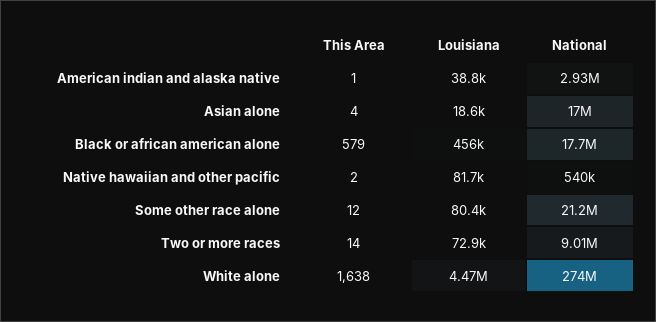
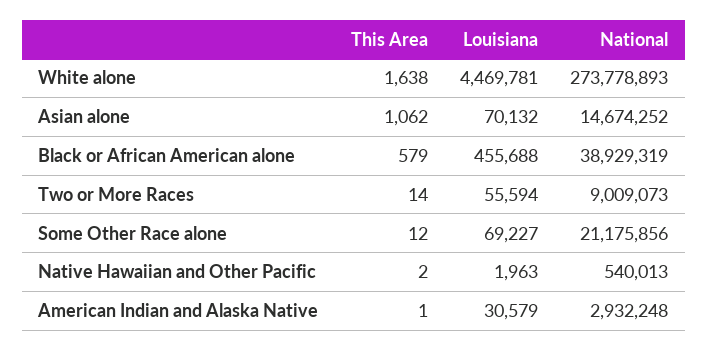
Louisiana, American indian and alaska native: 38800 -> 30579
This Area, Asian alone: 4 -> 1062
Louisiana, Asian alone: 18600 -> 70132
National, Asian alone: 17000000 -> 14674252
National, Black or african american alone: 17700000 -> 38929319
Louisiana, Native hawaiian and other pacific: 81700 -> 1963
Louisiana, Some other race alone: 80400 -> 69227
Louisiana, Two or more races: 72900 -> 55594

